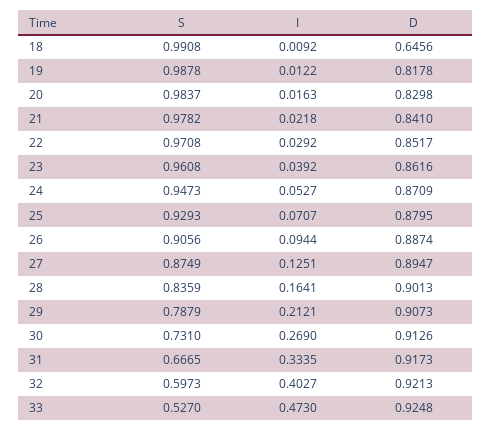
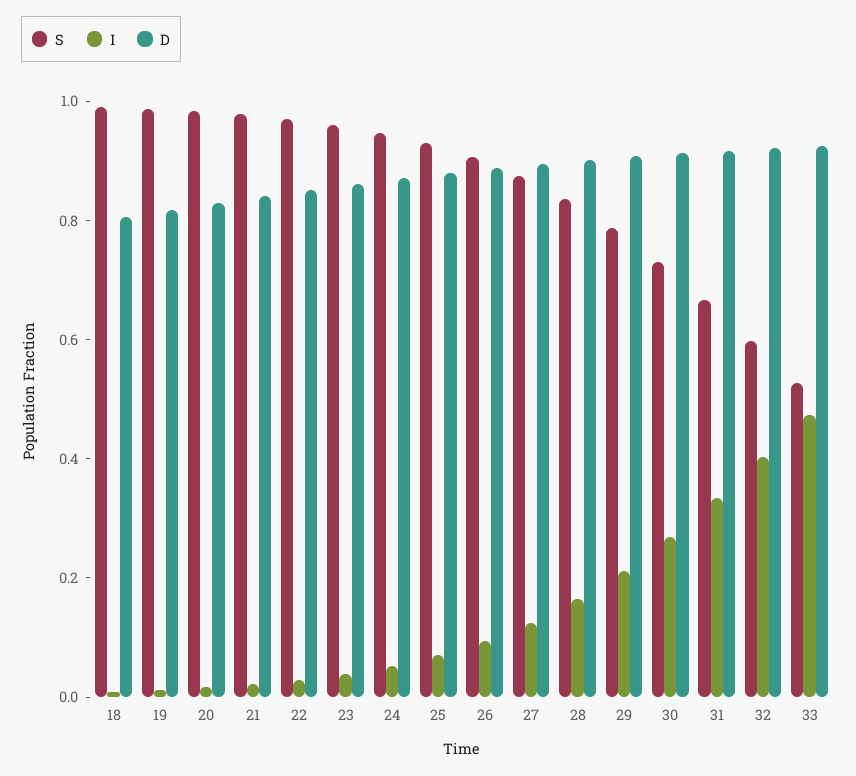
D, 18: 0.6456 -> 0.8

